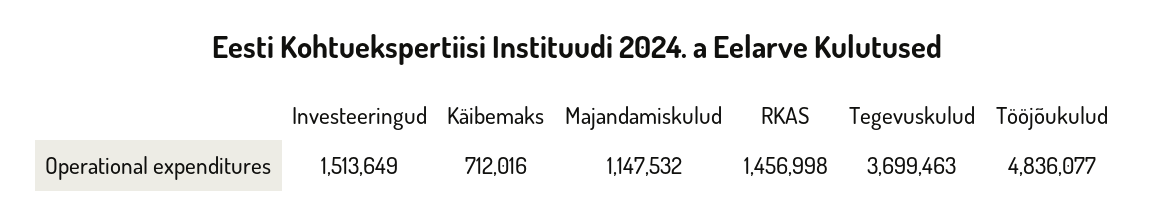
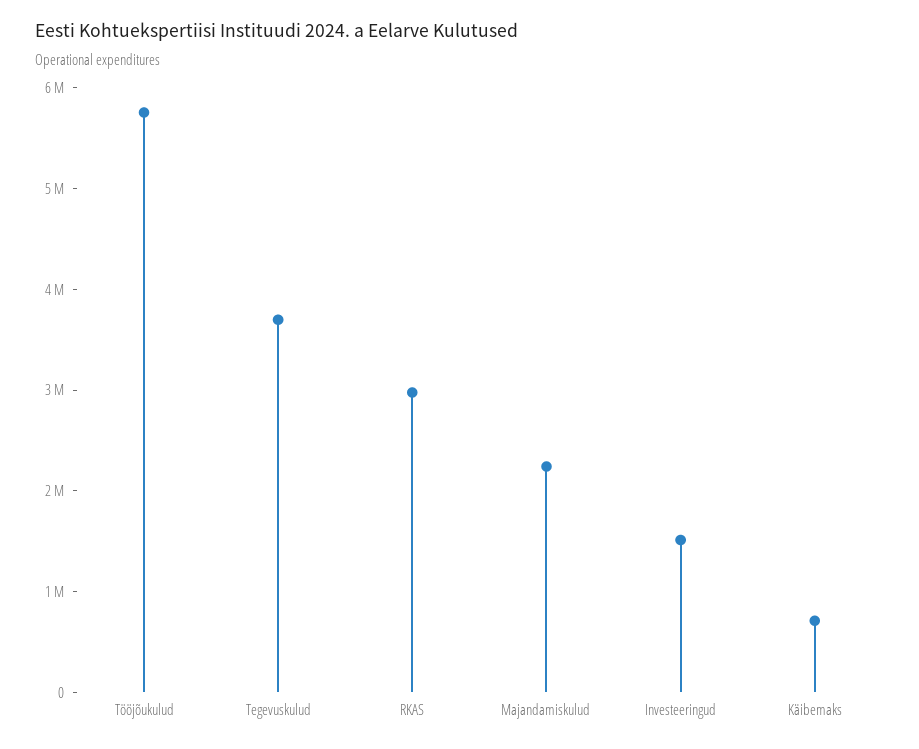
Majandamiskulud: 1147532 -> 2200000
RKAS: 1456998 -> 3000000
Tööjõukulud: 4836077 -> 5800000

